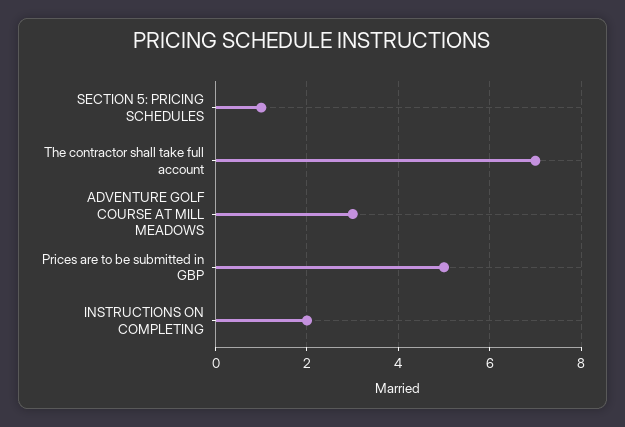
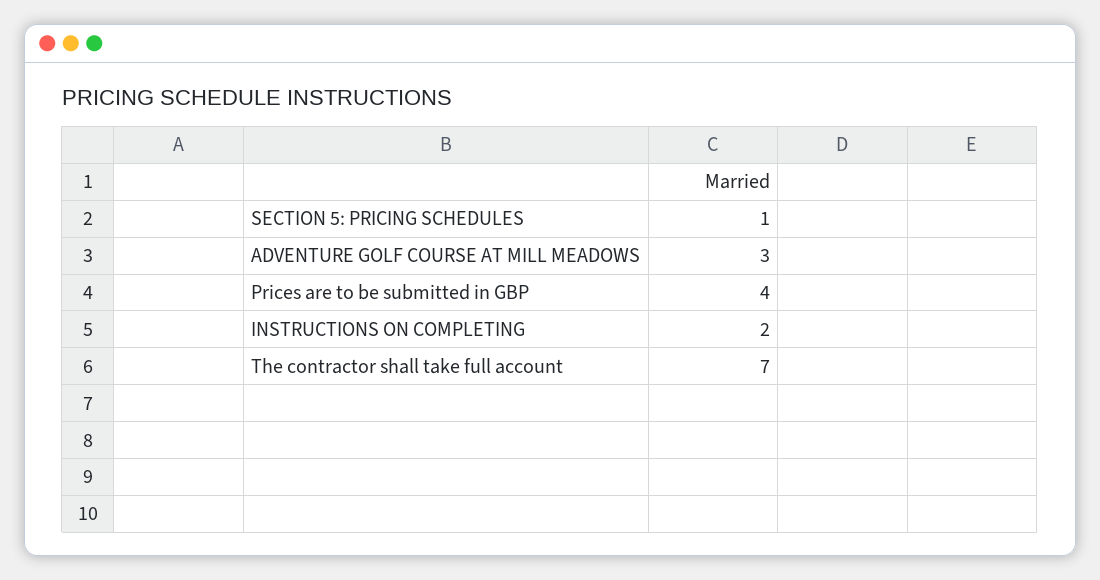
Prices are to be submitted in GBP: 5 -> 4

